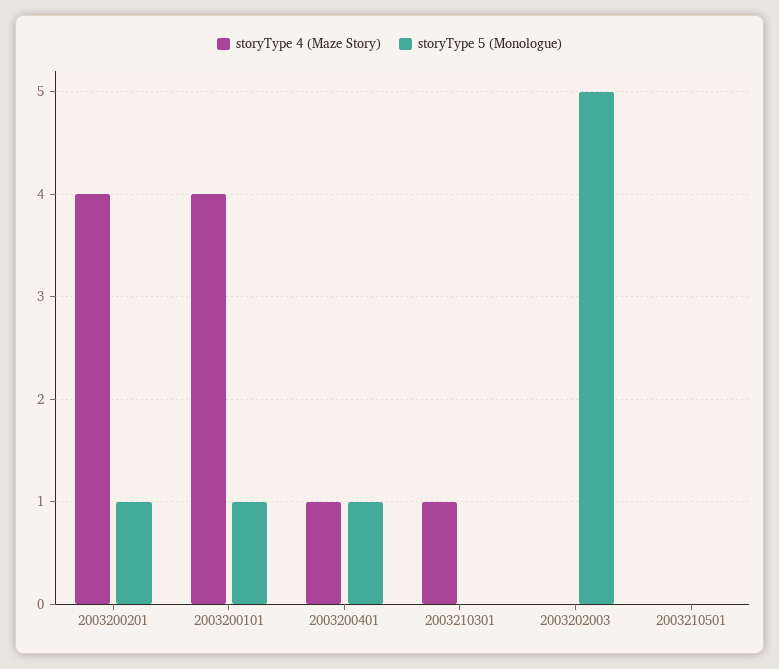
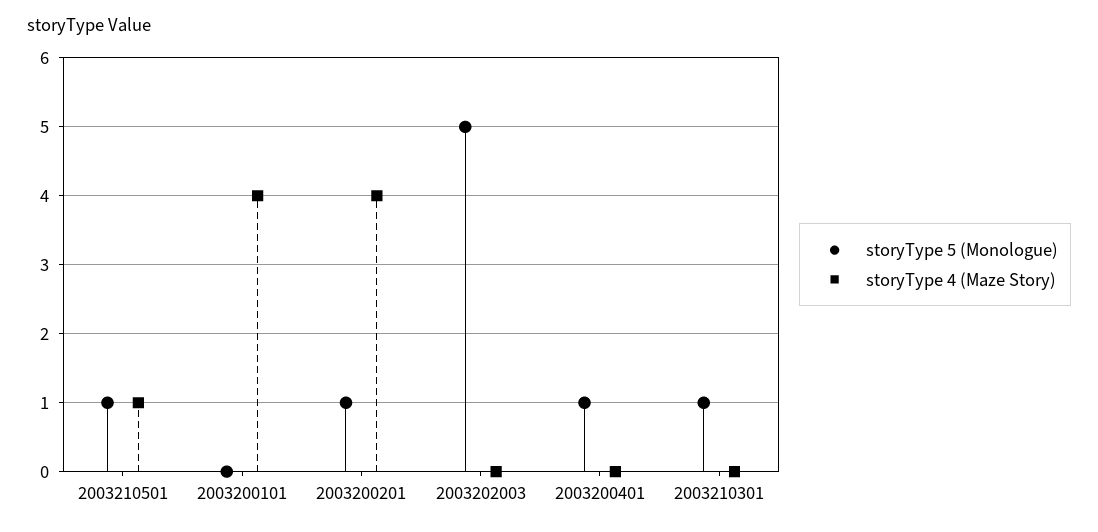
storyType 5 (Monologue), 2003200101: 1 -> 0
storyType 4 (Maze Story), 2003200401: 1 -> 0
storyType 4 (Maze Story), 2003210301: 1 -> 0
storyType 5 (Monologue), 2003210301: 0 -> 1
storyType 4 (Maze Story), 2003210501: 0 -> 1
storyType 5 (Monologue), 2003210501: 0 -> 1

